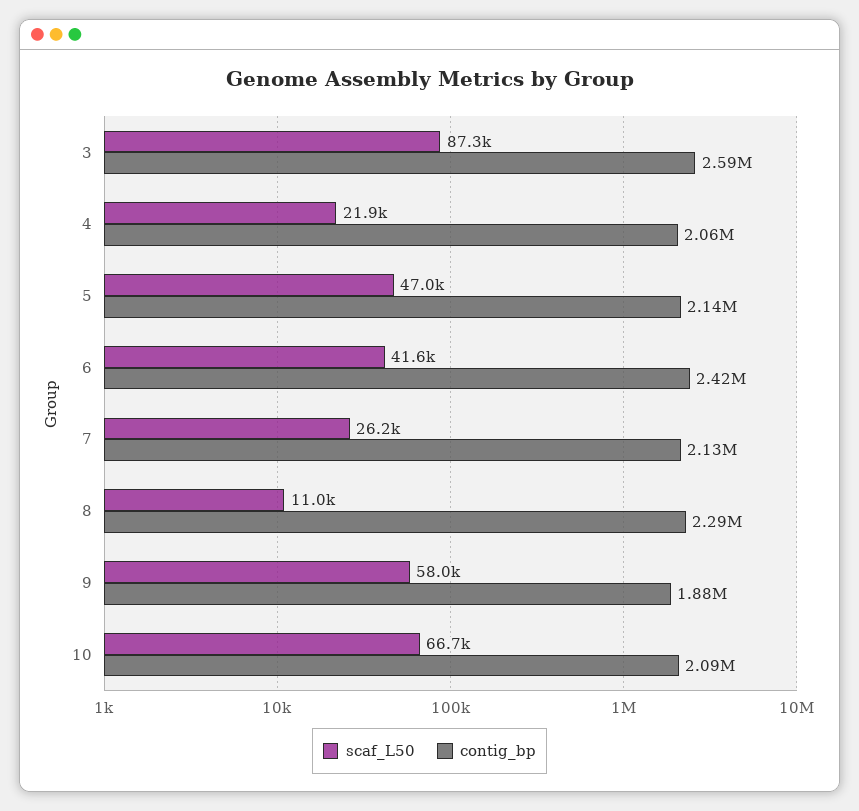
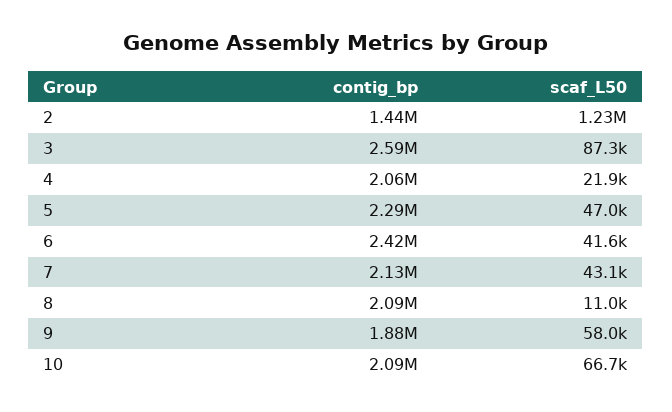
contig_bp, 5: 2140000 -> 2290000
scaf_L50, 7: 26200 -> 43100
contig_bp, 8: 2290000 -> 2090000
contig_bp, 2: none -> 1440000
scaf_L50, 2: none -> 1230000

